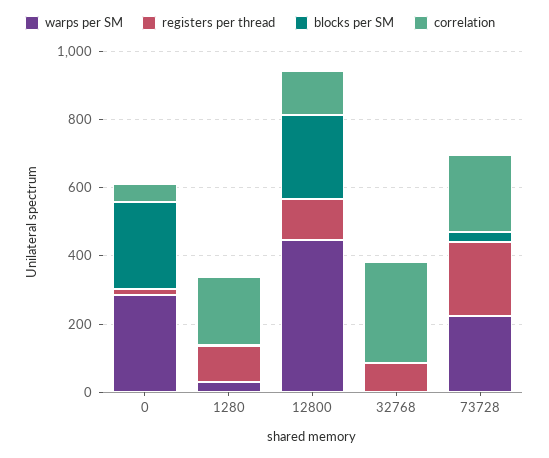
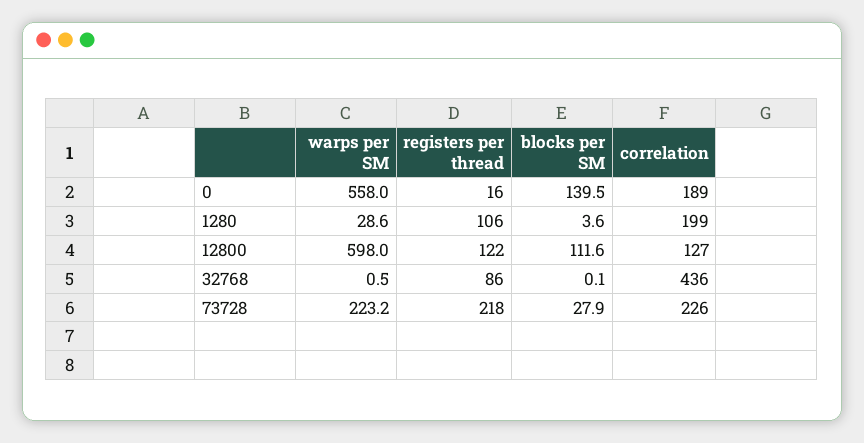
warps per SM, 0: 300 -> 558
blocks per SM, 0: 250 -> 139.5
correlation, 0: 50 -> 189
warps per SM, 12800: 450 -> 598
blocks per SM, 12800: 250 -> 111.6
correlation, 32768: 300 -> 436

